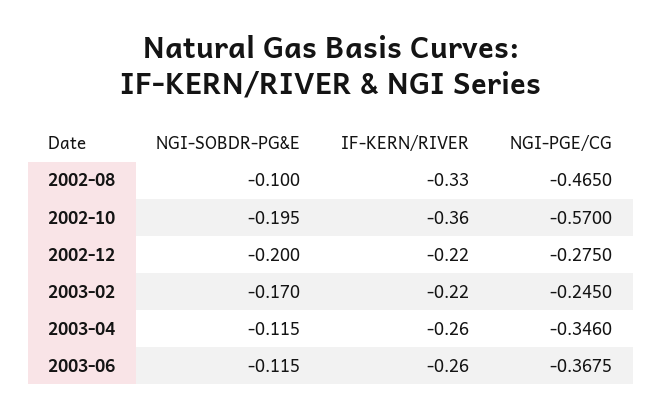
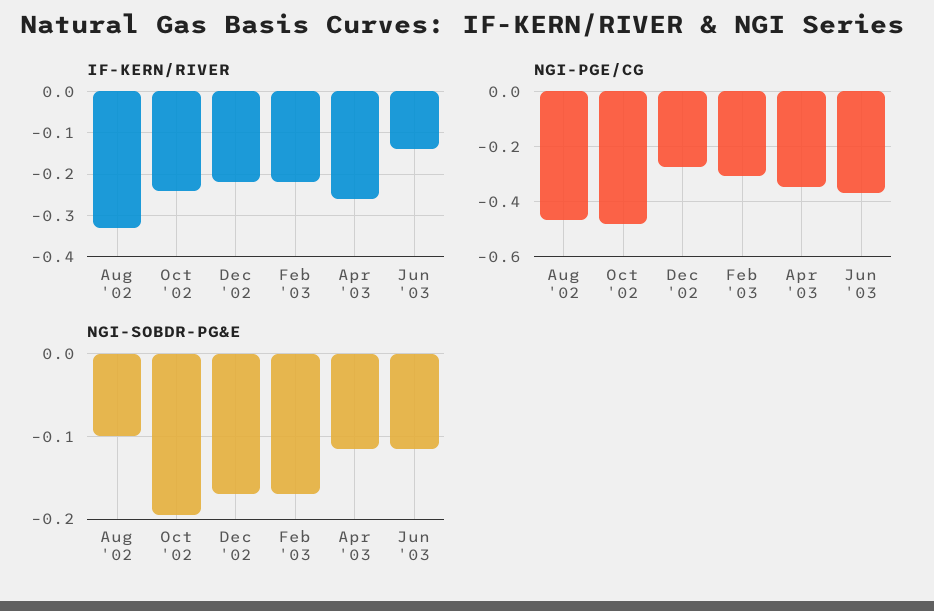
IF-KERN/RIVER, 2002-10: -0.36 -> -0.25
NGI-PGE/CG, 2002-10: -0.57 -> -0.475
NGI-SOBDR-PG&E, 2002-12: -0.2 -> -0.17
NGI-PGE/CG, 2003-02: -0.245 -> -0.3
IF-KERN/RIVER, 2003-06: -0.26 -> -0.15

